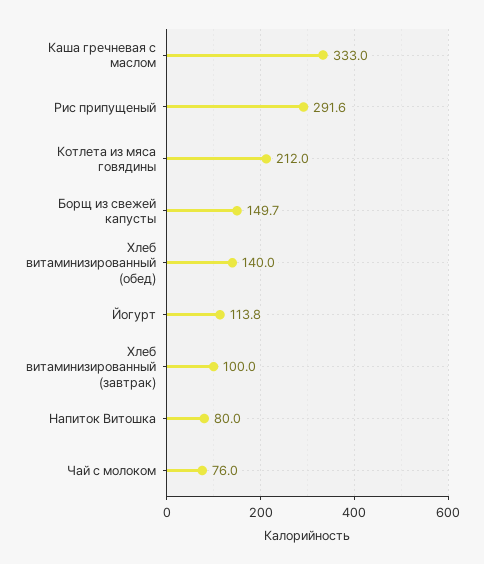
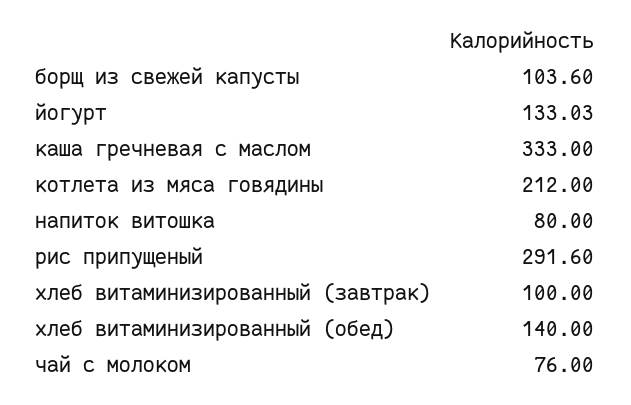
Борщ из свежей капусты: 149.7 -> 103.6
Йогурт: 113.8 -> 133.03

